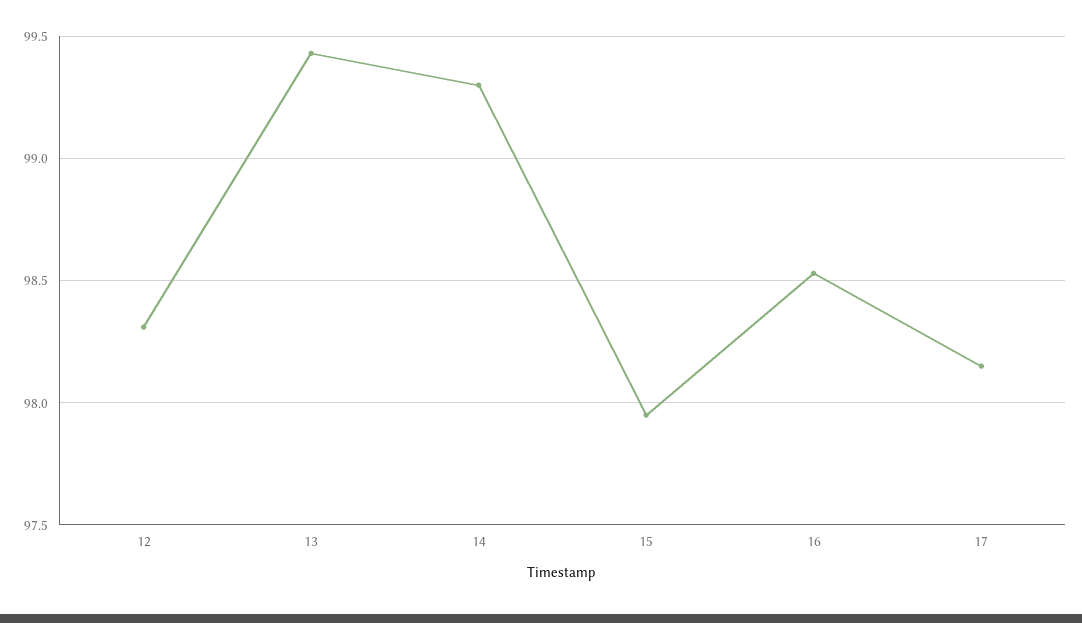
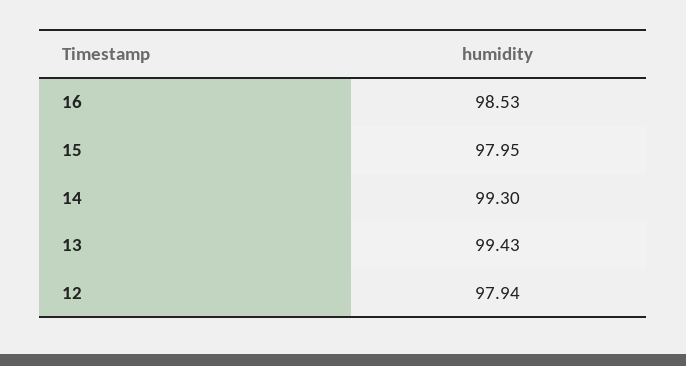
12: 98.3 -> 97.94
17: 98.15 -> none

